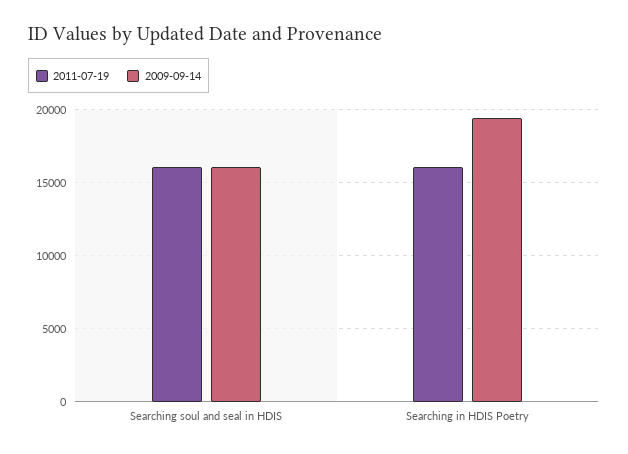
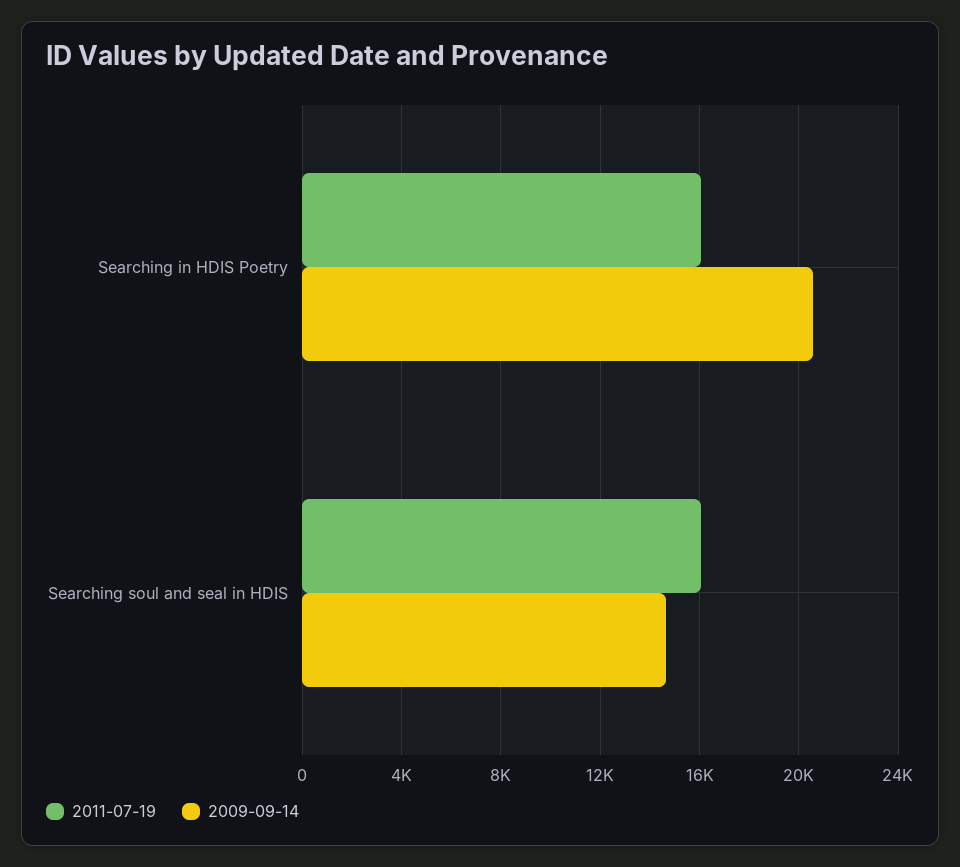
2009-09-14, Searching soul and seal in HDIS: 16000 -> 14500
2009-09-14, Searching in HDIS Poetry: 19500 -> 20500

